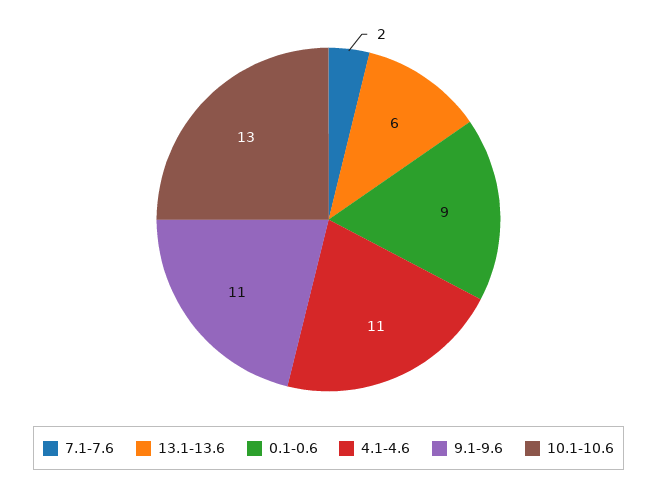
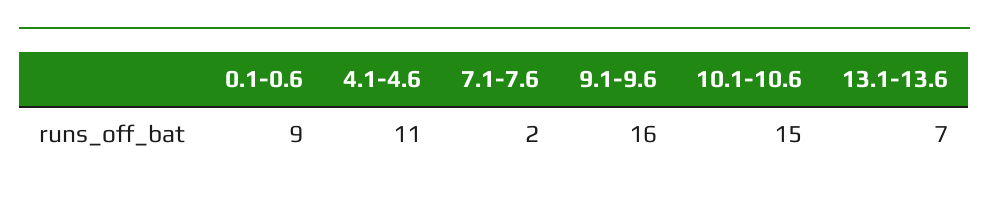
13.1-13.6: 6 -> 7
9.1-9.6: 11 -> 16
10.1-10.6: 13 -> 15

